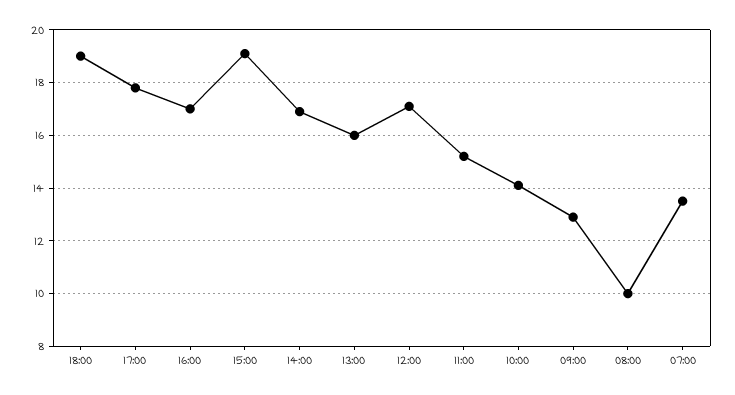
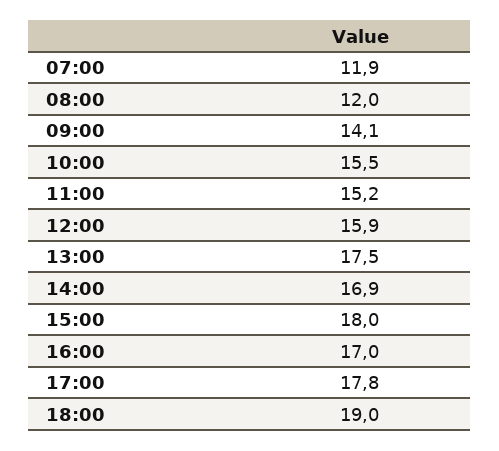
15:00: 19 -> 18
13:00: 16 -> 17.5
12:00: 17 -> 15.9
10:00: 14 -> 15.5
09:00: 13 -> 14.1
08:00: 10 -> 12
07:00: 13.5 -> 11.9

